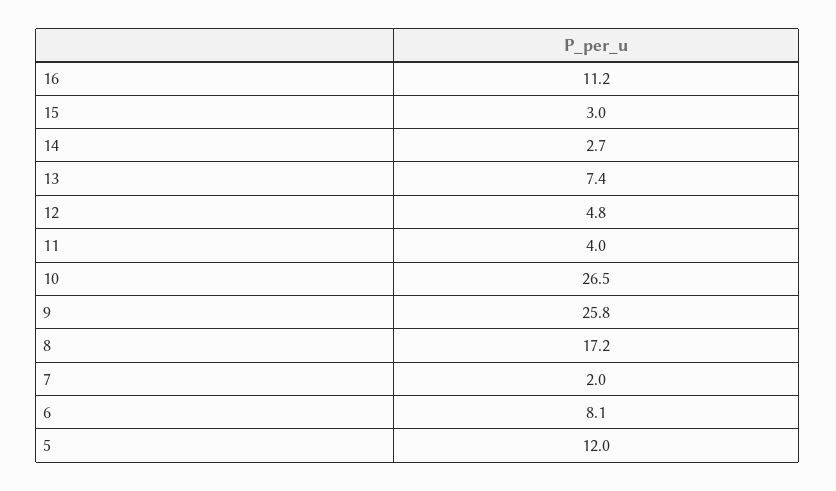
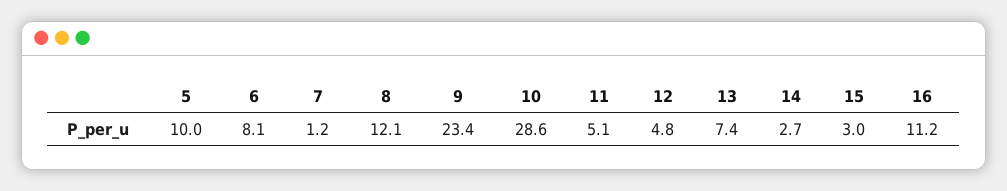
11: 4 -> 5.1
10: 26.5 -> 28.6
9: 25.8 -> 23.4
8: 17.2 -> 12.1
7: 2 -> 1.2
5: 12 -> 10

